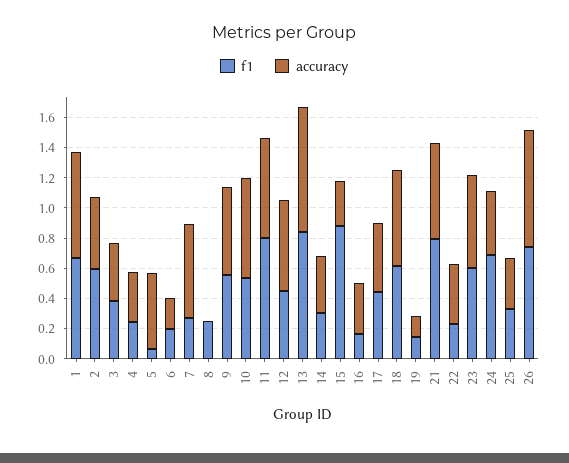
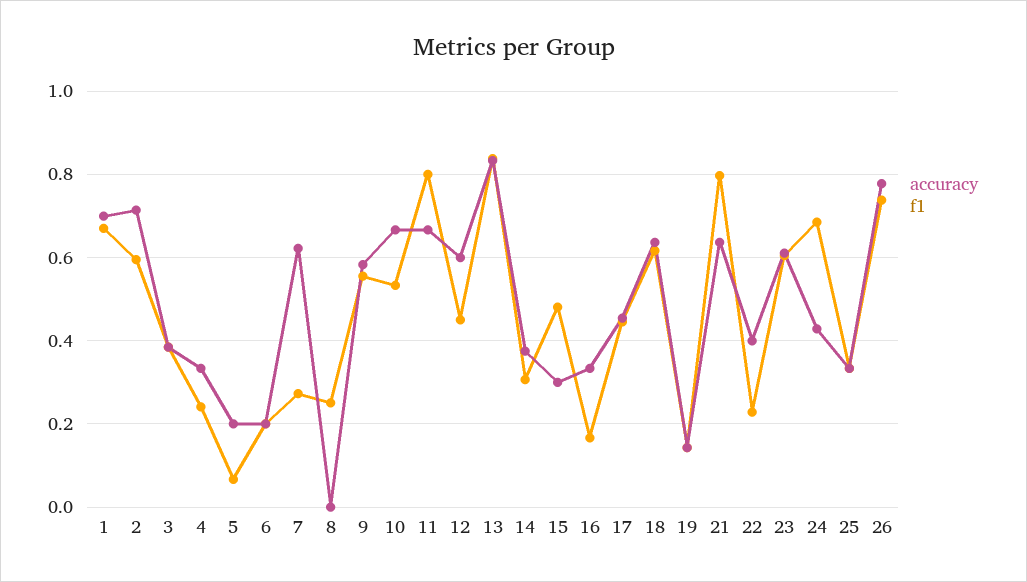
accuracy, 2: 0.5 -> 0.72
accuracy, 5: 0.5 -> 0.2
f1, 15: 0.9 -> 0.48

